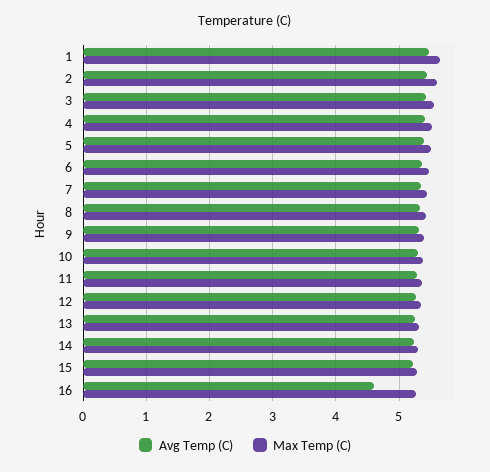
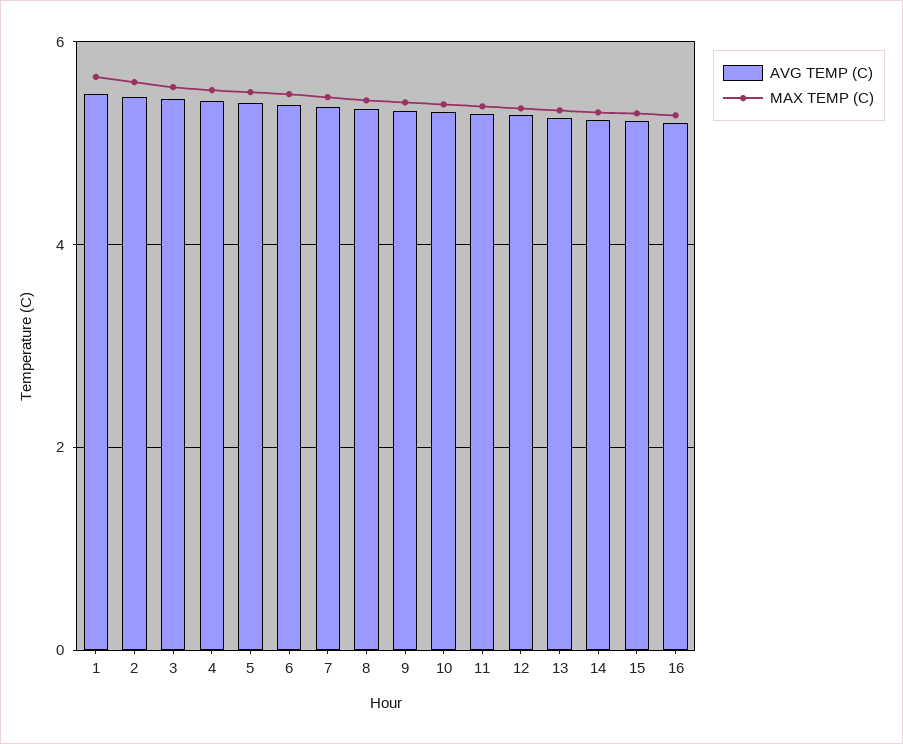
Avg Temp (C), 16: 4.6 -> 5.2

